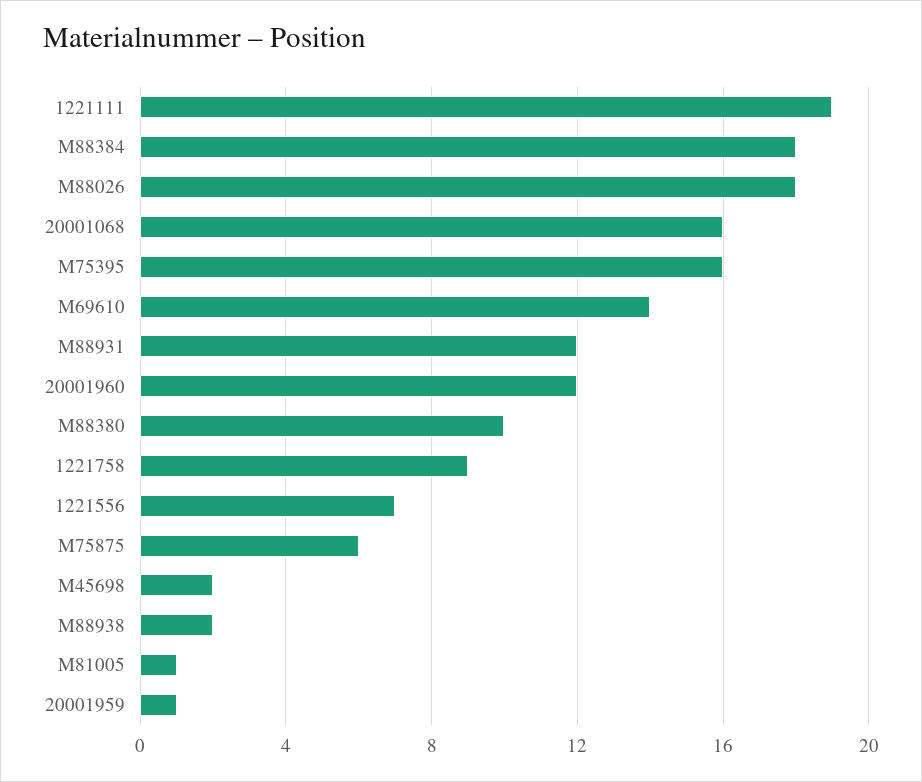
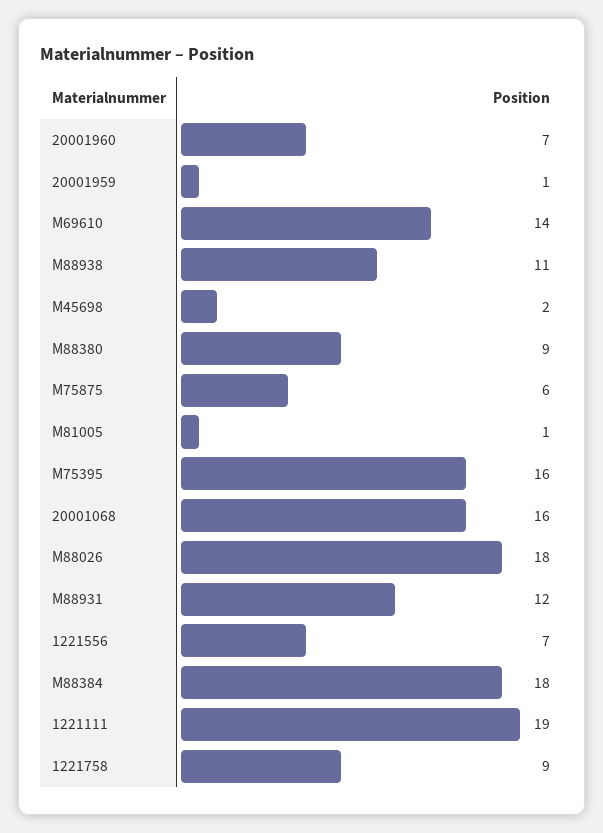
20001960: 12 -> 7
M88380: 10 -> 9
M88938: 2 -> 11

